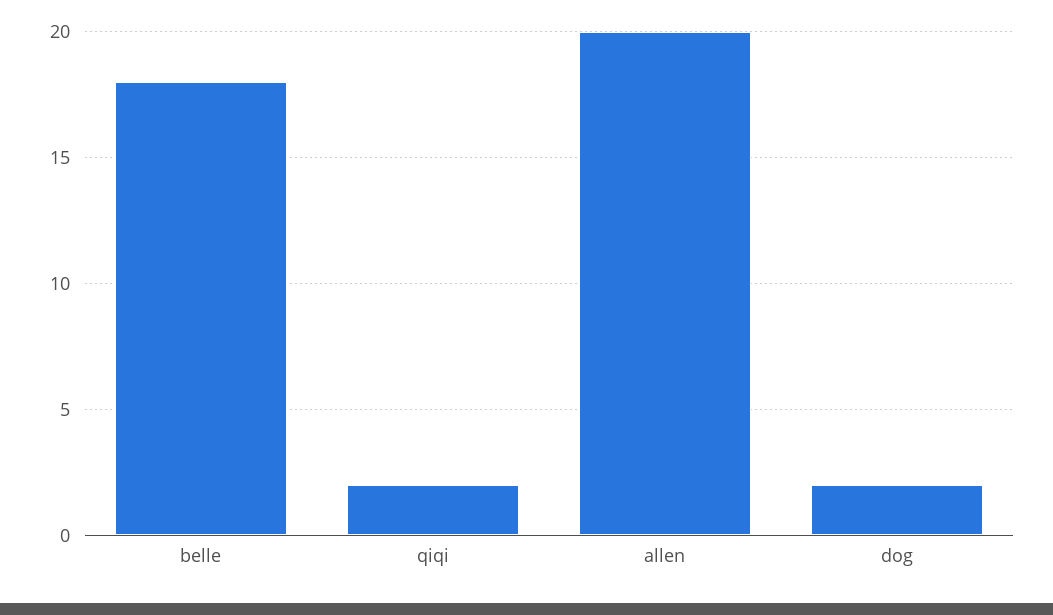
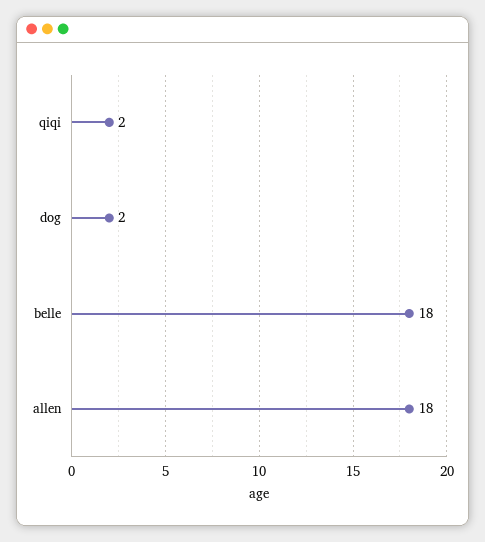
allen: 20 -> 18

